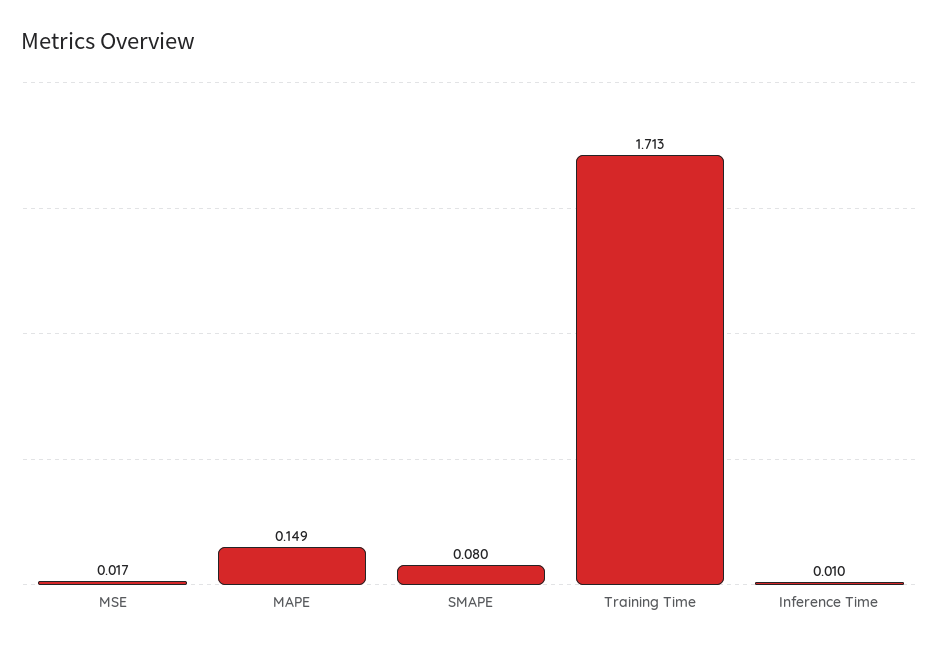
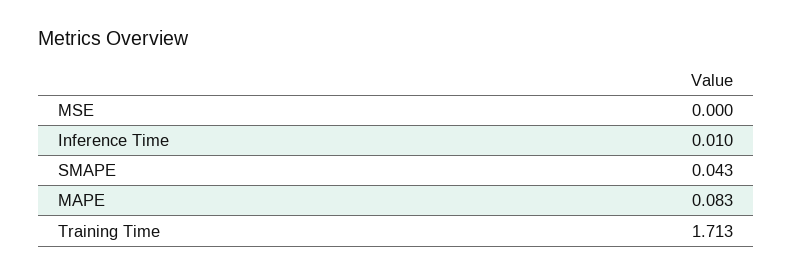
MSE: 0.017 -> 0
MAPE: 0.149 -> 0.083
SMAPE: 0.08 -> 0.043

